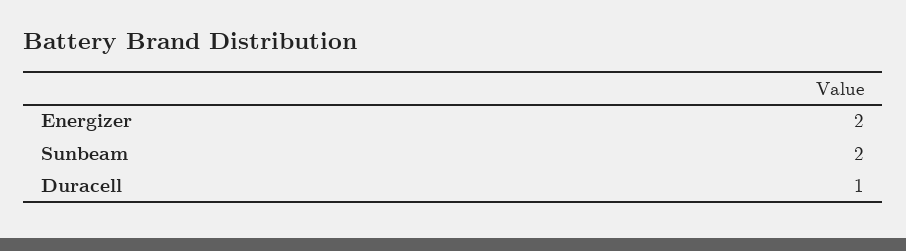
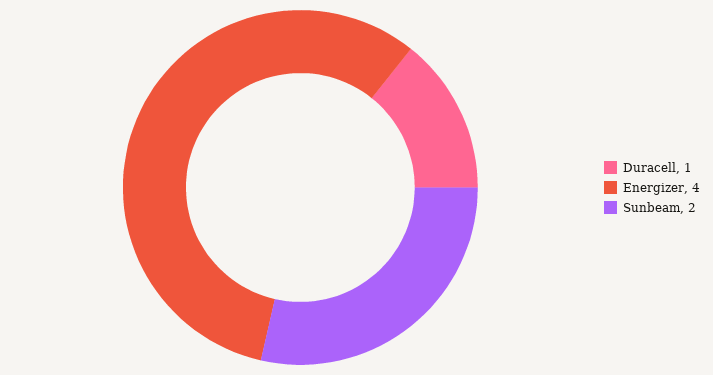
Energizer: 2 -> 4

